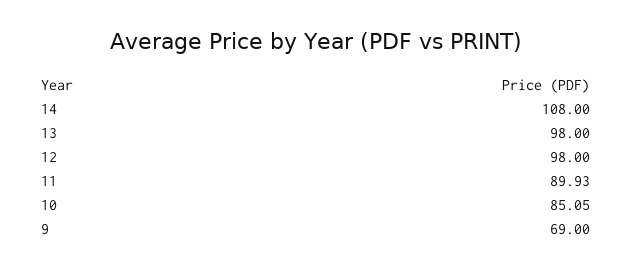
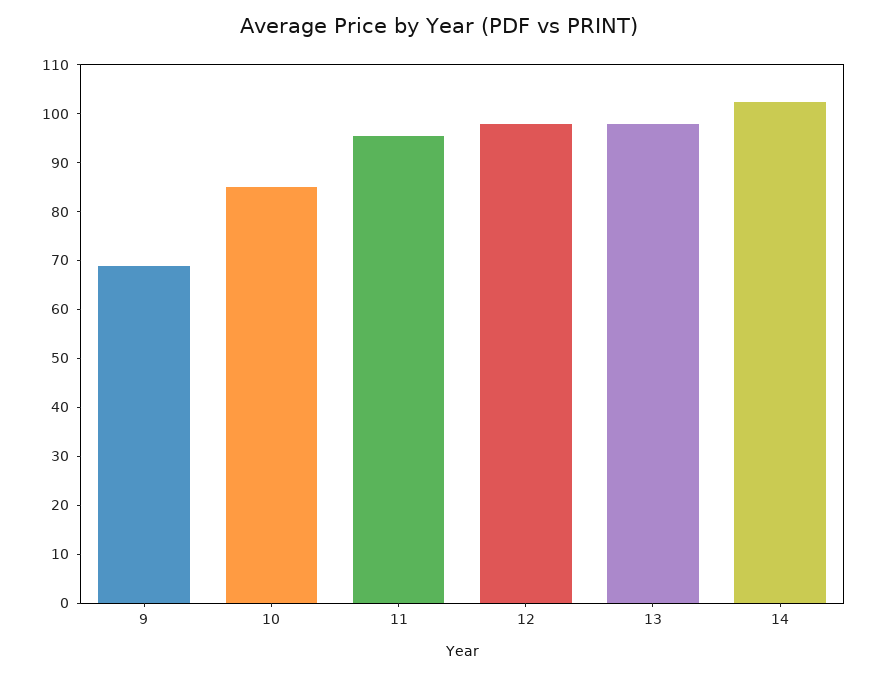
14: 108 -> 102
11: 89.93 -> 96

